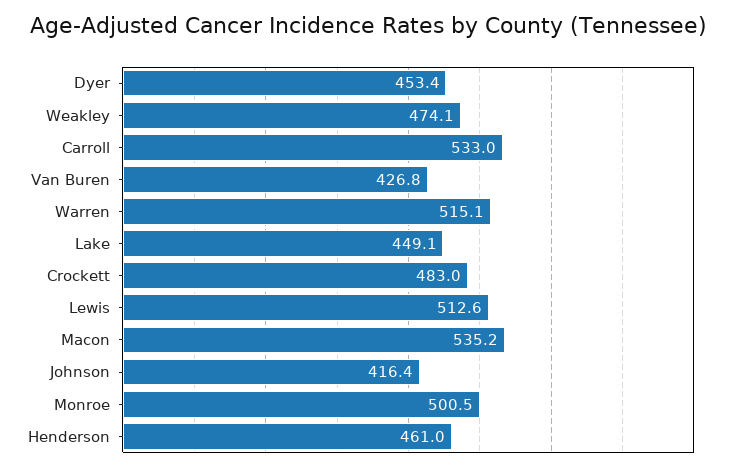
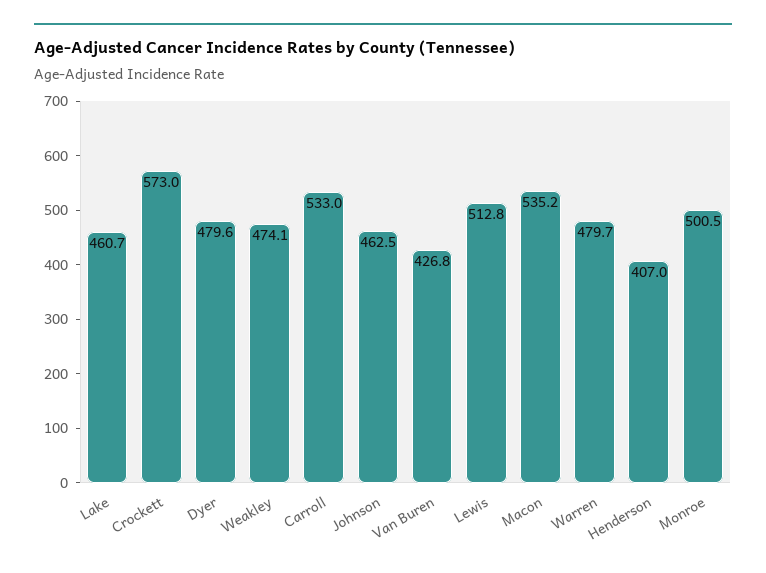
Dyer: 453.4 -> 479.6
Warren: 515.1 -> 479.7
Lake: 449.1 -> 460.7
Crockett: 483 -> 573
Lewis: 512.6 -> 512.8
Johnson: 416.4 -> 462.5
Henderson: 461 -> 407

